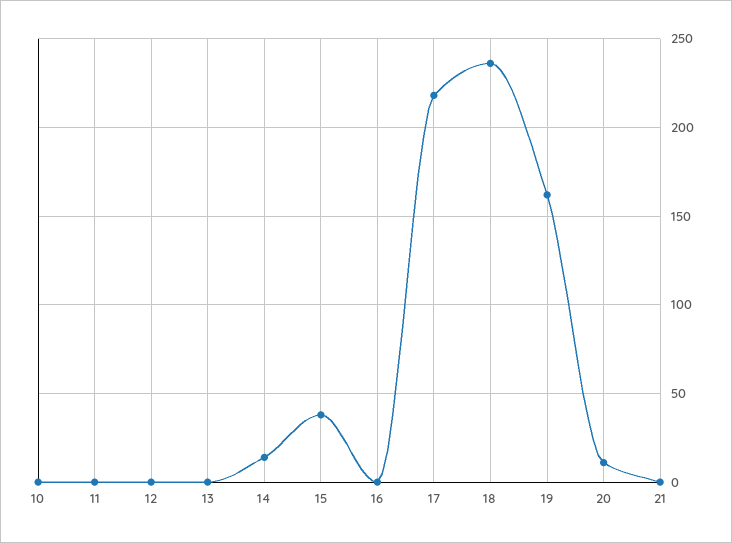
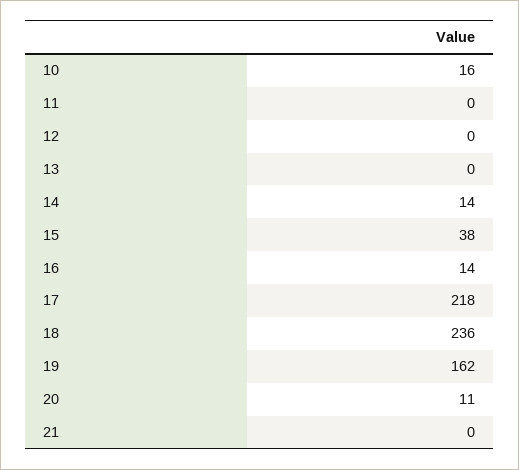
10: 0 -> 16
16: 0 -> 14

